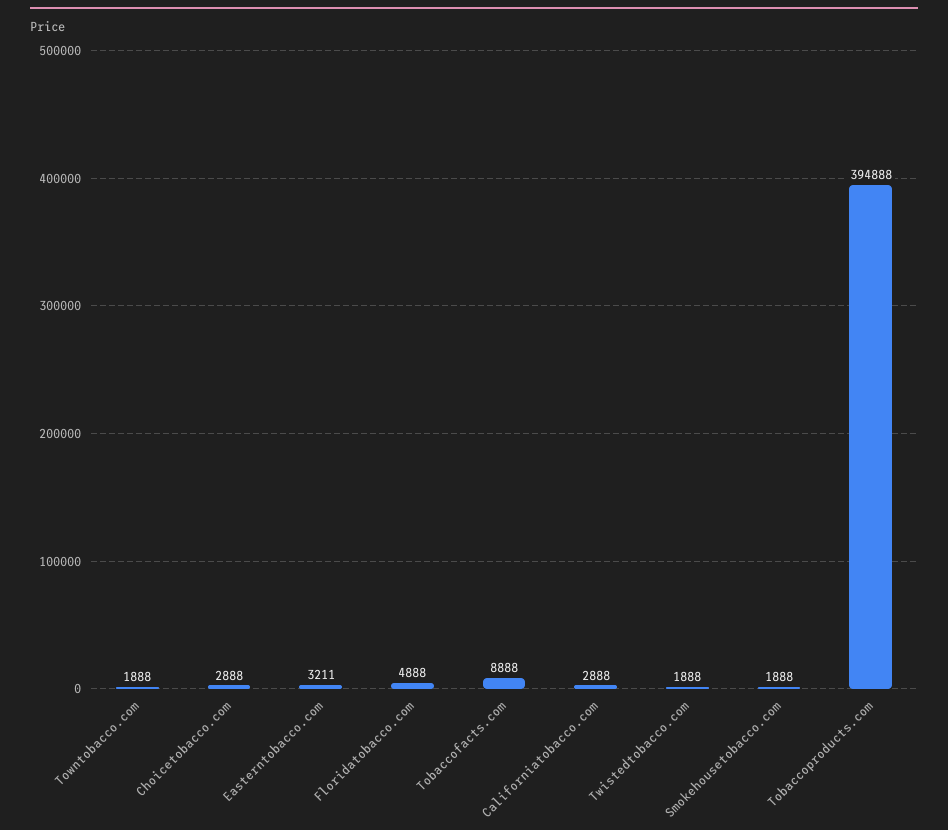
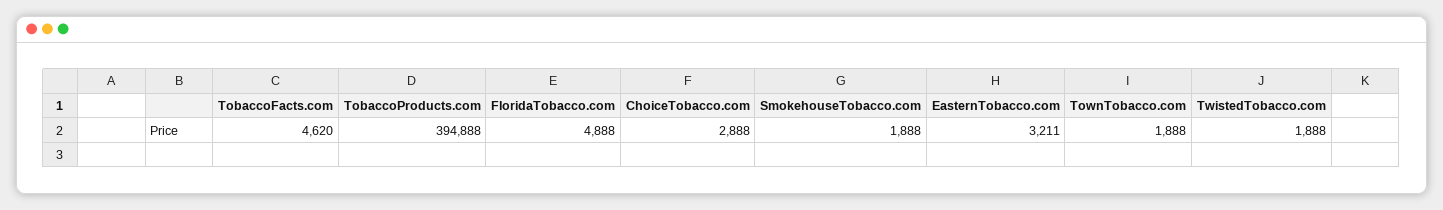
Tobaccofacts.com: 8888 -> 4620
Californiatobacco.com: 2888 -> none

